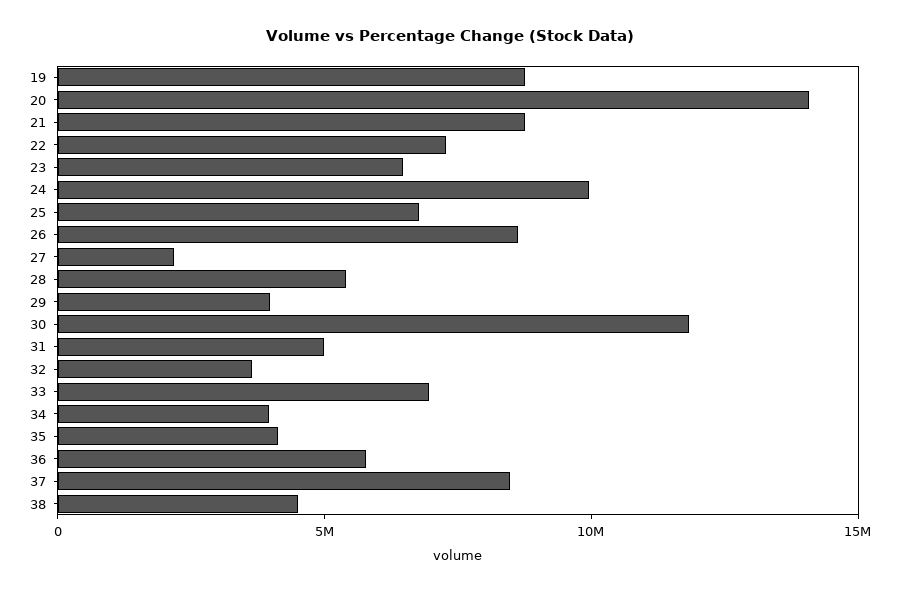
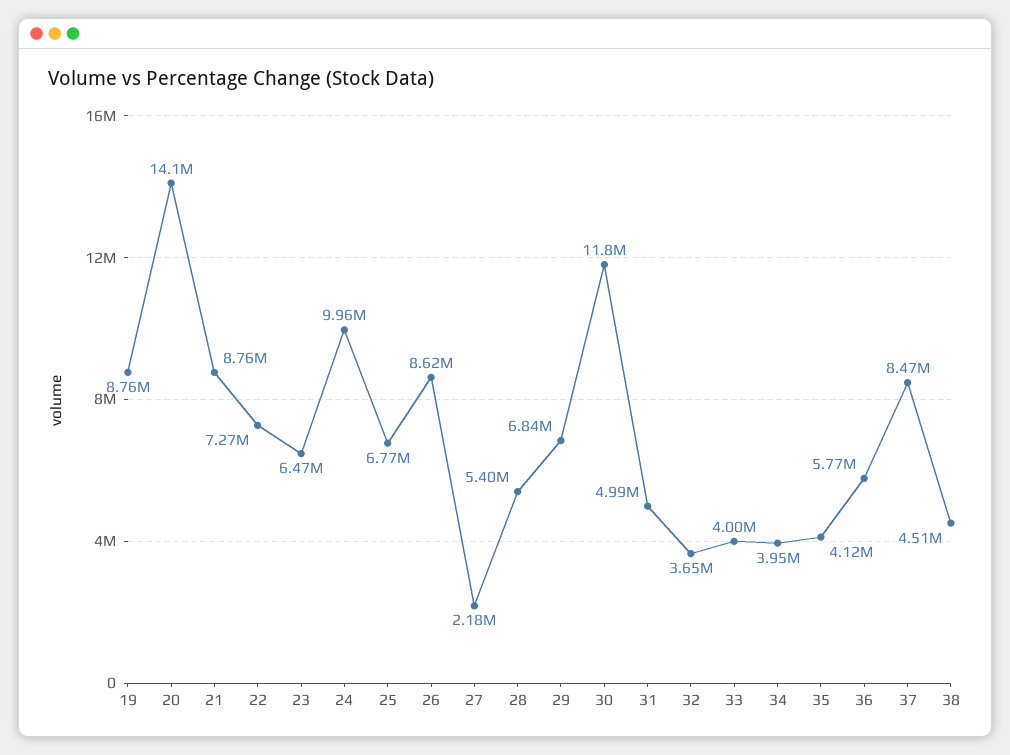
29: 4000000 -> 6840000
33: 7000000 -> 4000000

